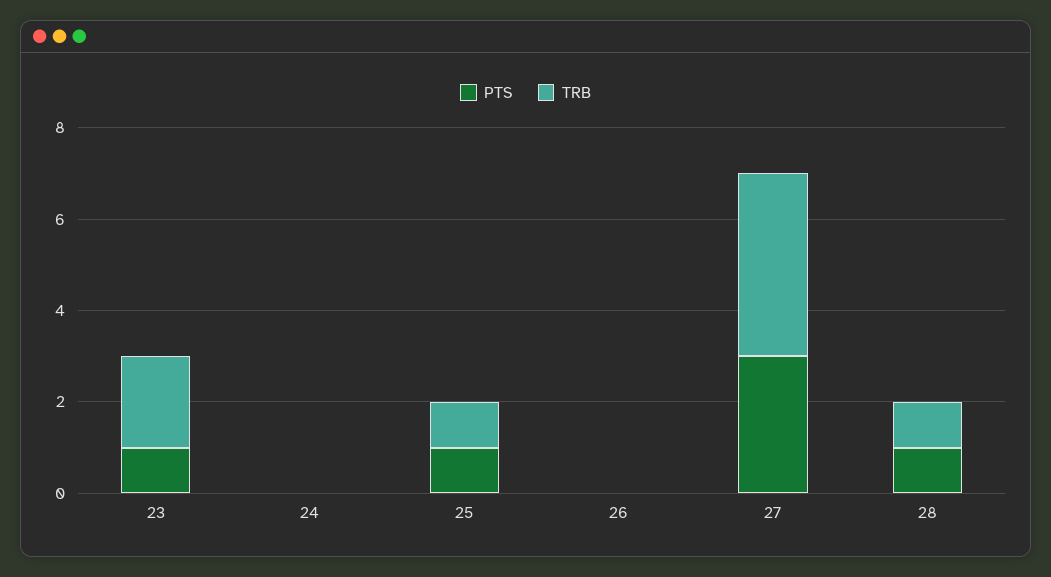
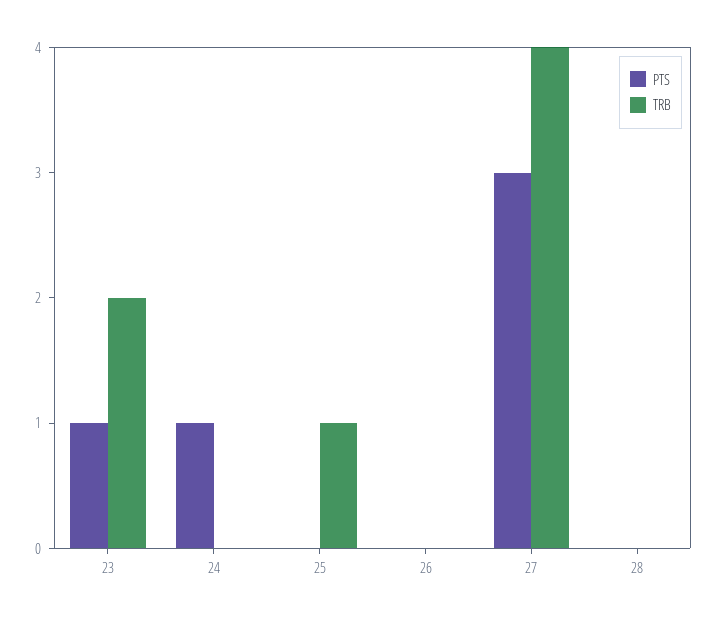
PTS, 24: 0 -> 1
PTS, 25: 1 -> 0
PTS, 28: 1 -> 0
TRB, 28: 1 -> 0

